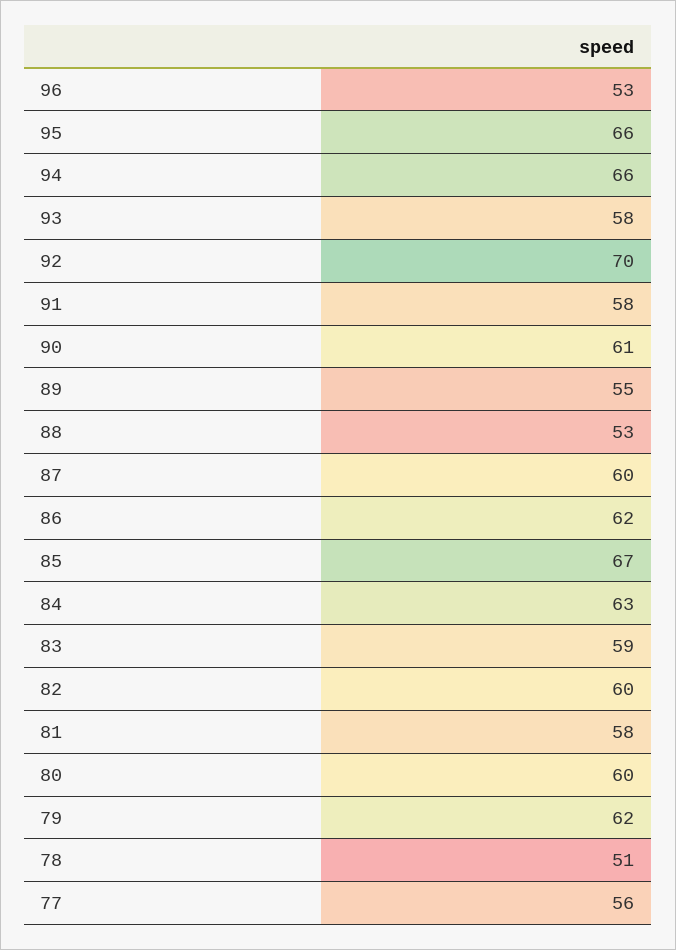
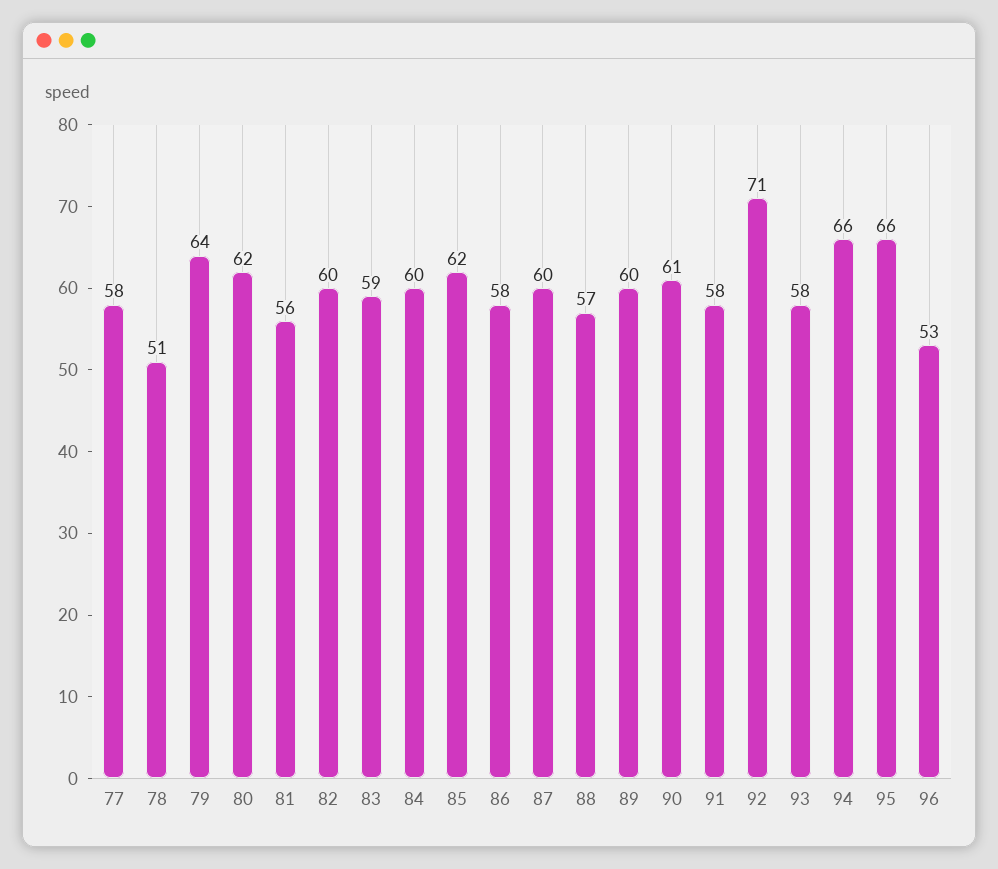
92: 70 -> 71
89: 55 -> 60
88: 53 -> 57
86: 62 -> 58
85: 67 -> 62
84: 63 -> 60
81: 58 -> 56
80: 60 -> 62
79: 62 -> 64
77: 56 -> 58

